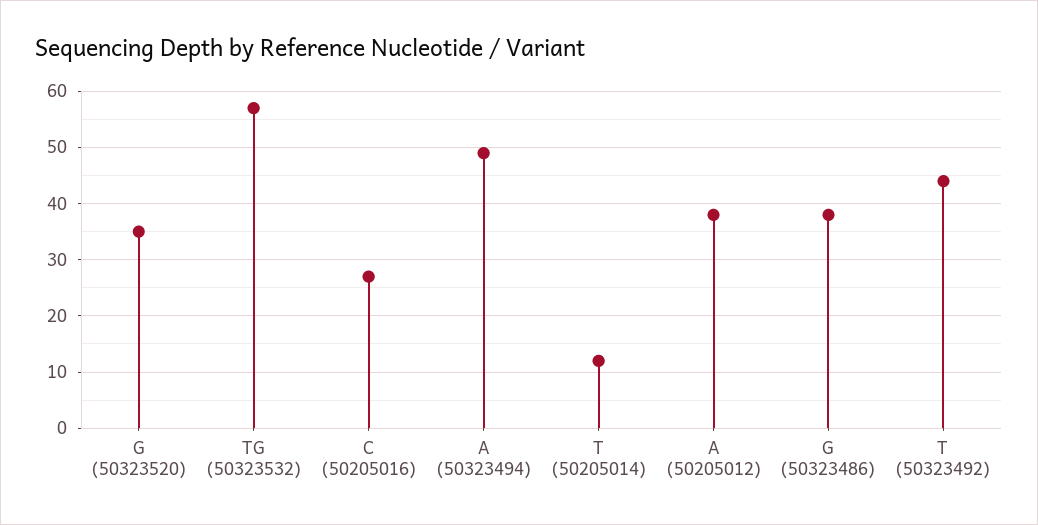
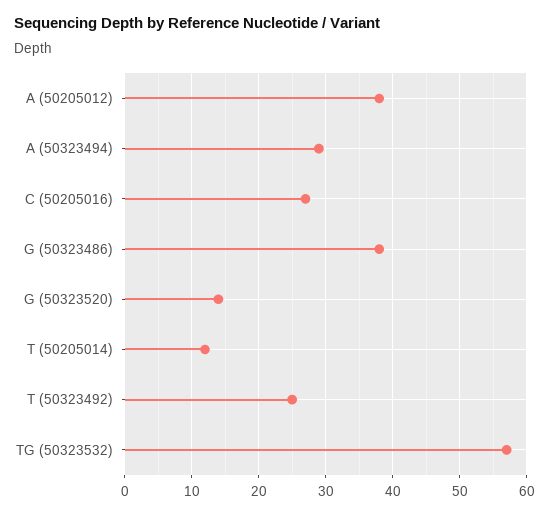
G (50323520): 35 -> 14
A (50323494): 50 -> 29
T (50323492): 45 -> 25

